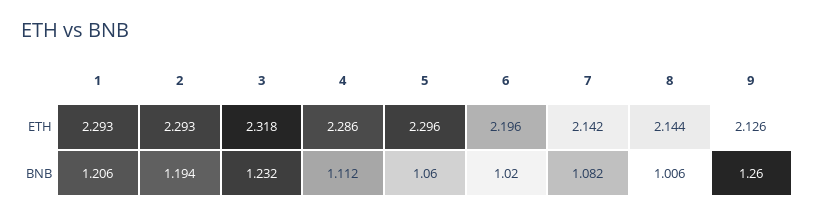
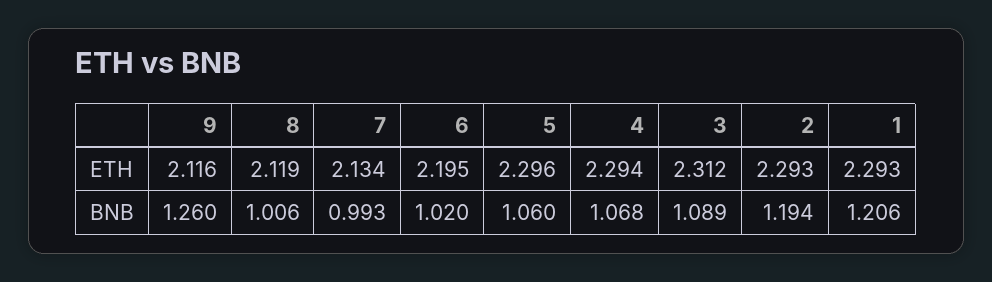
3, ETH: 2.318 -> 2.312
4, ETH: 2.286 -> 2.294
6, ETH: 2.196 -> 2.195
7, ETH: 2.142 -> 2.134
8, ETH: 2.144 -> 2.119
9, ETH: 2.126 -> 2.116
3, BNB: 1.232 -> 1.089
4, BNB: 1.112 -> 1.068
7, BNB: 1.082 -> 0.993

